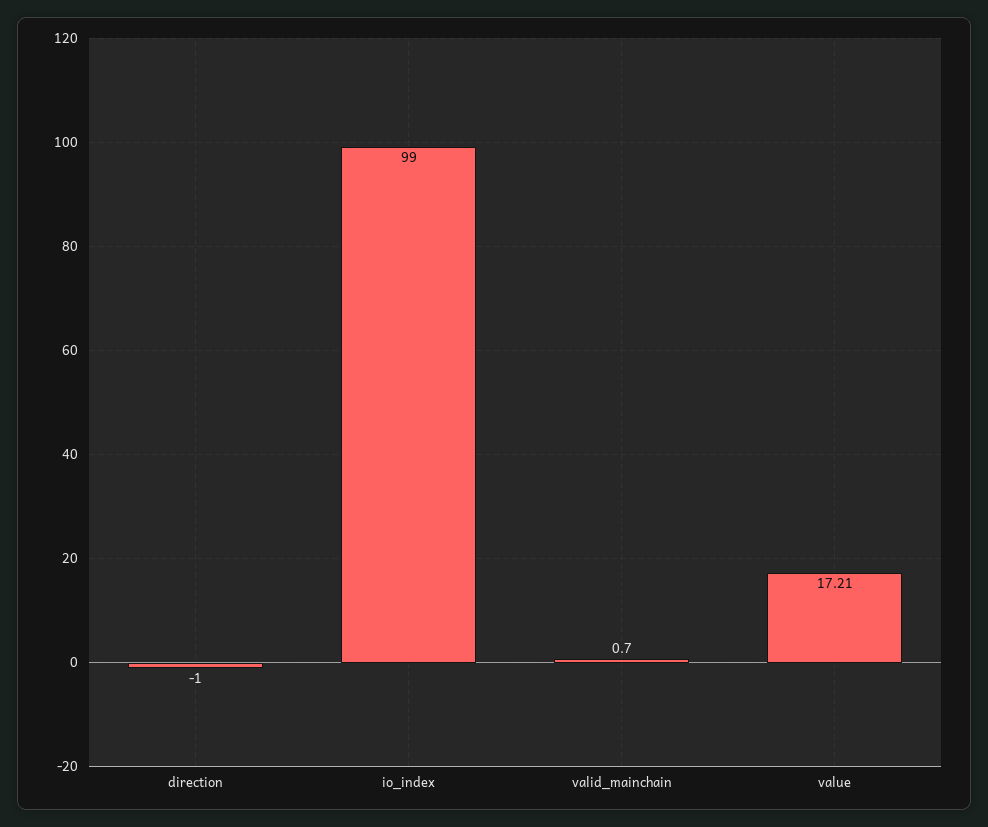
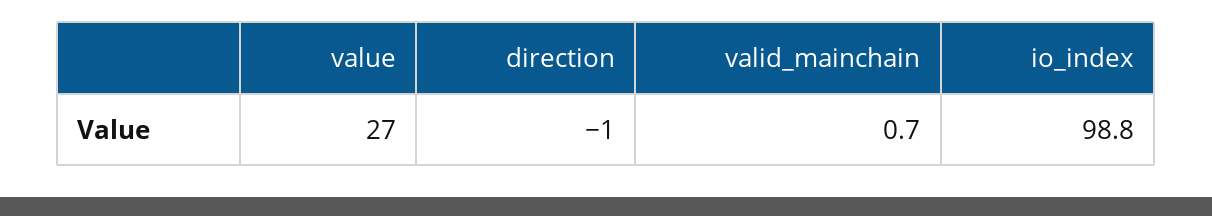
io_index: 99 -> 98.8
value: 17.21 -> 27

